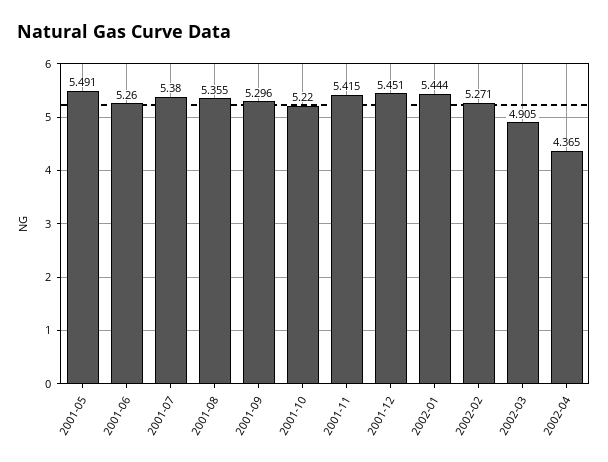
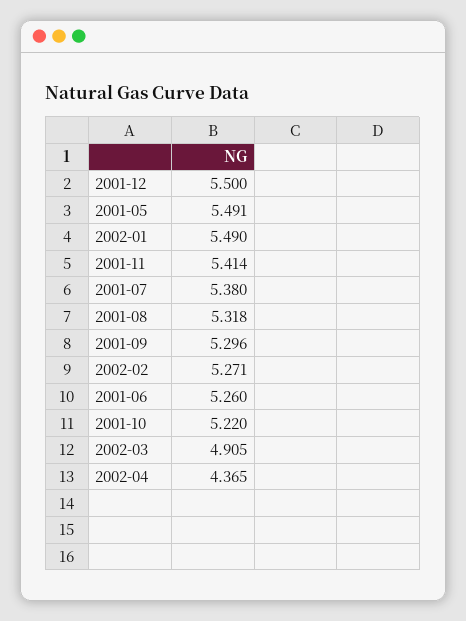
2001-08: 5.355 -> 5.318
2001-11: 5.415 -> 5.414
2001-12: 5.451 -> 5.5
2002-01: 5.444 -> 5.49

